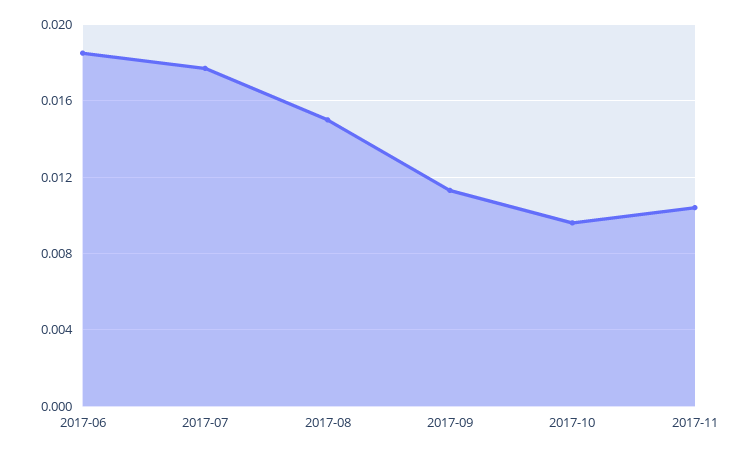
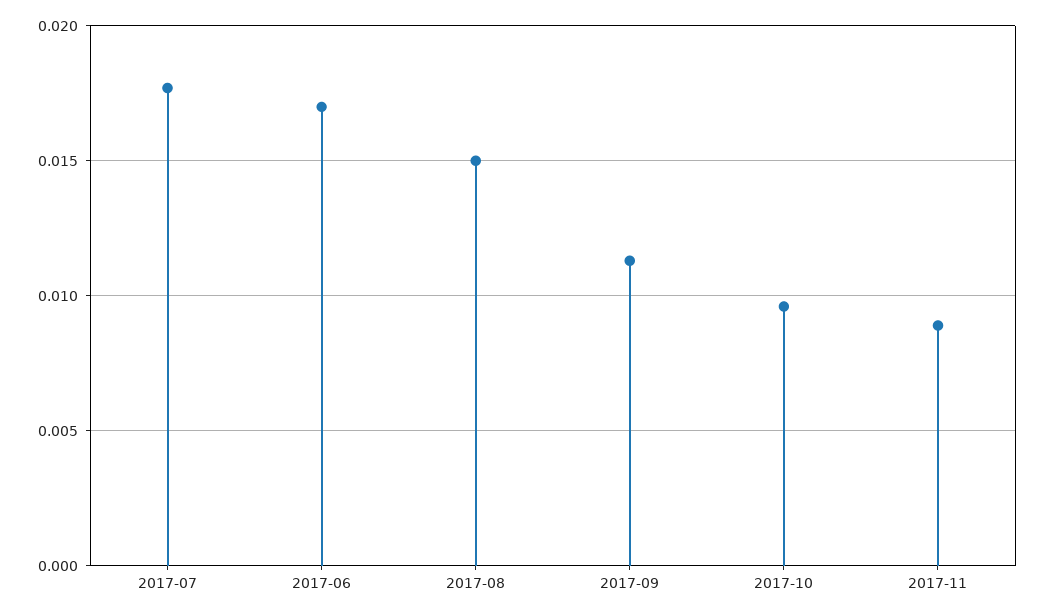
2017-06: 0.0185 -> 0.017
2017-11: 0.0105 -> 0.009

